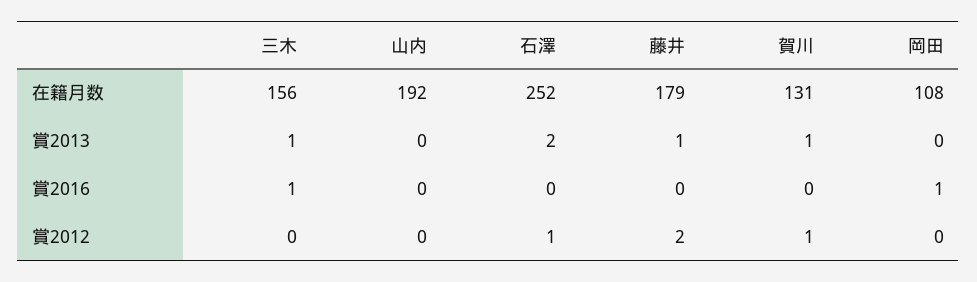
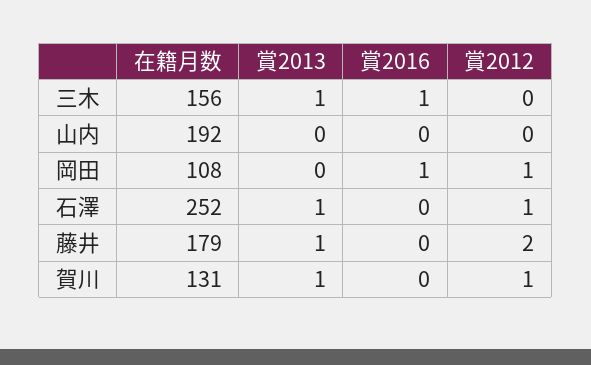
石澤, 賞2013: 2 -> 1
岡田, 賞2012: 0 -> 1

